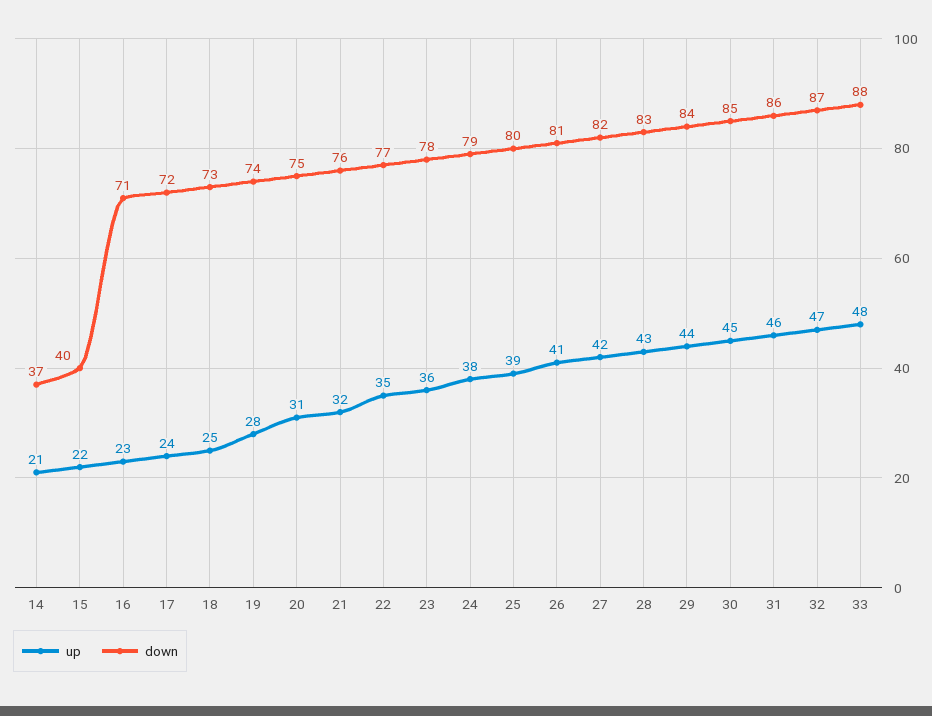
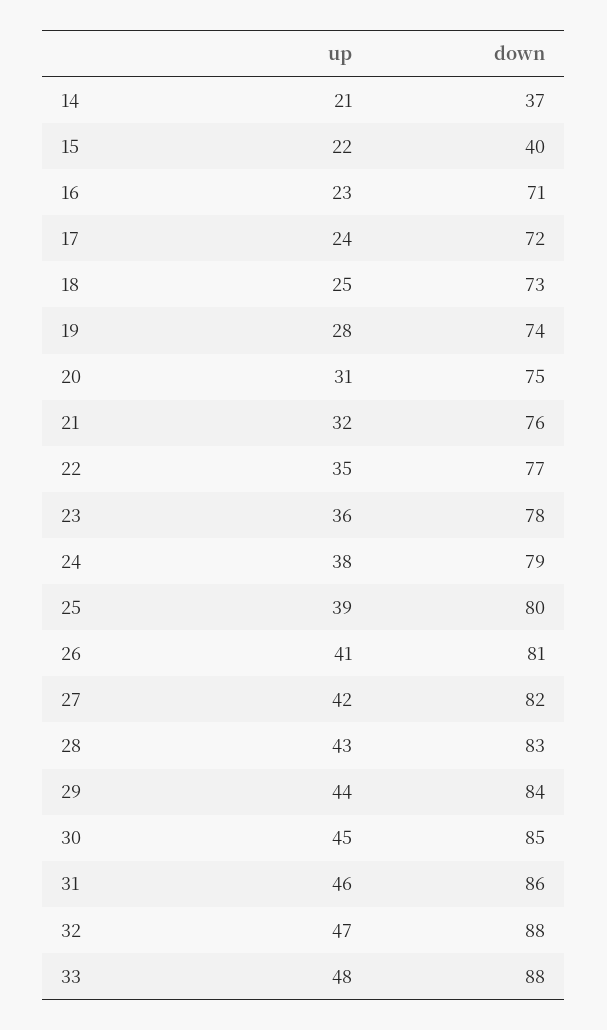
down, 32: 87 -> 88

